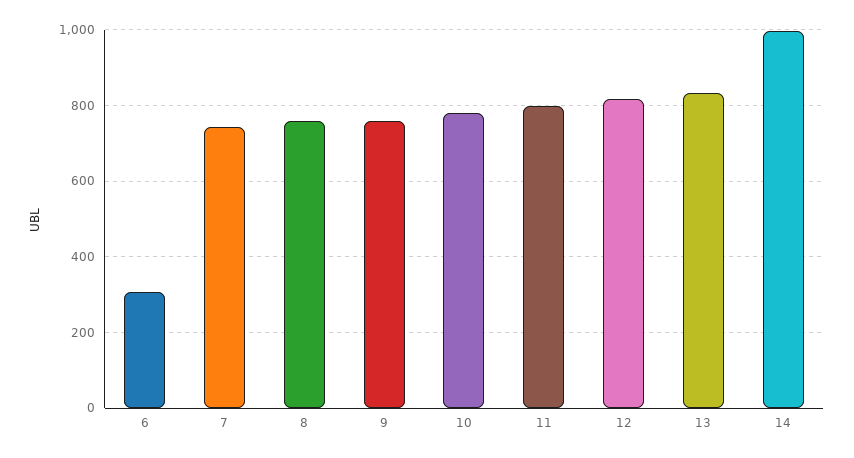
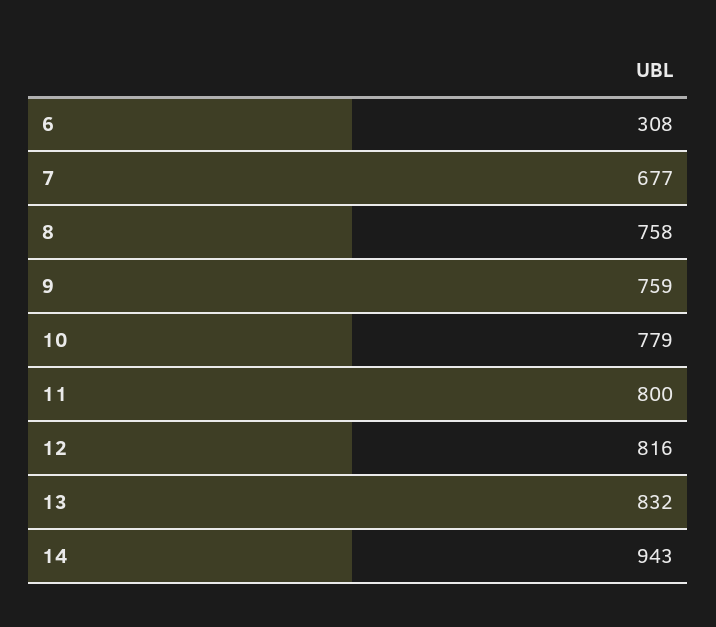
7: 740 -> 677
14: 1000 -> 943

